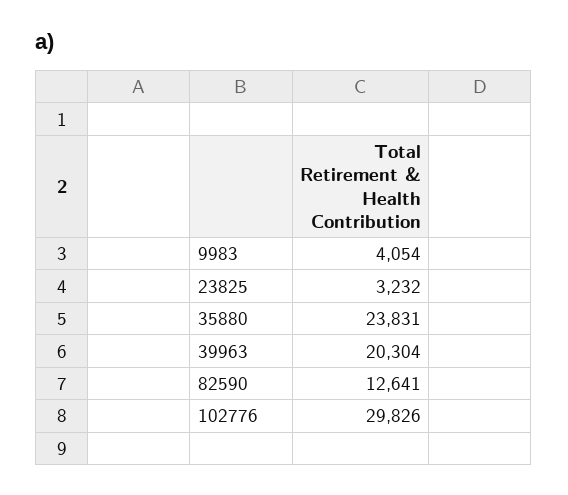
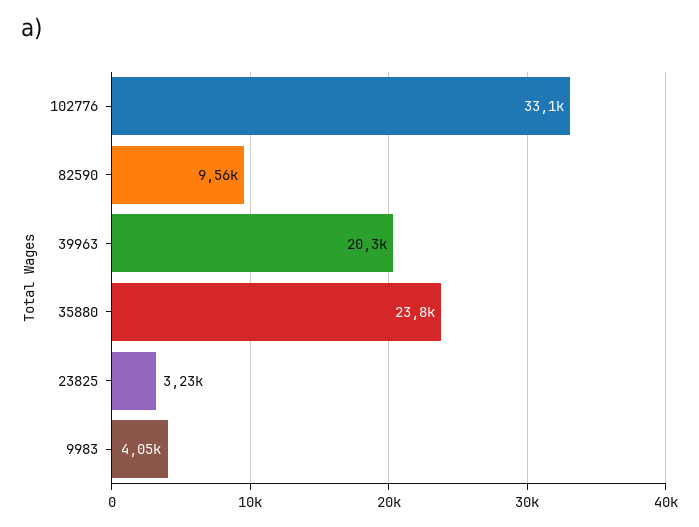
82590: 12641 -> 9560
102776: 29826 -> 33100

